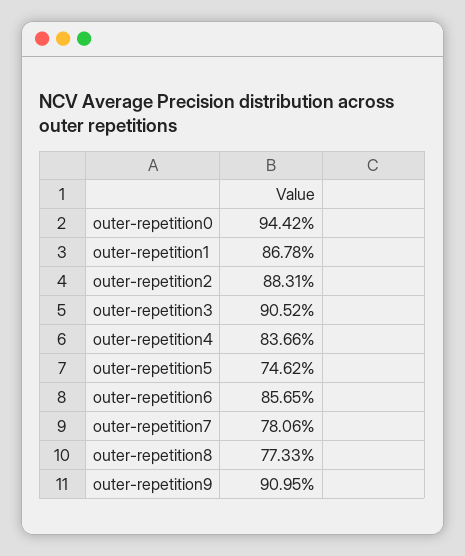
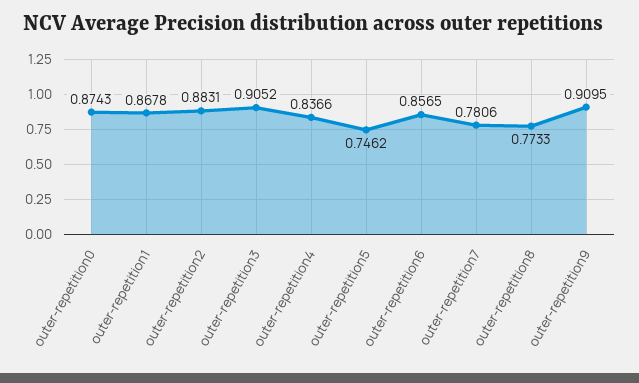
outer-repetition0: 0.9442 -> 0.8743

